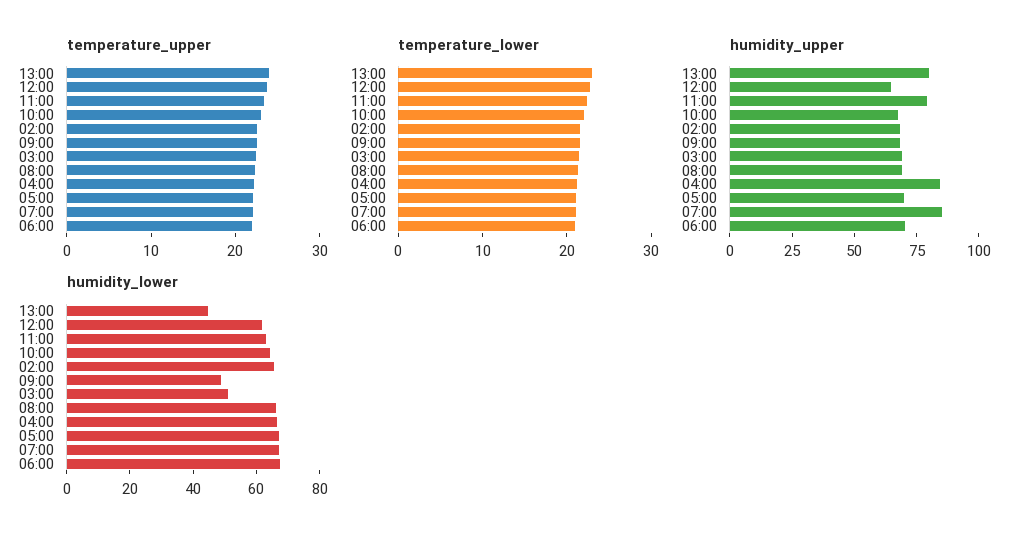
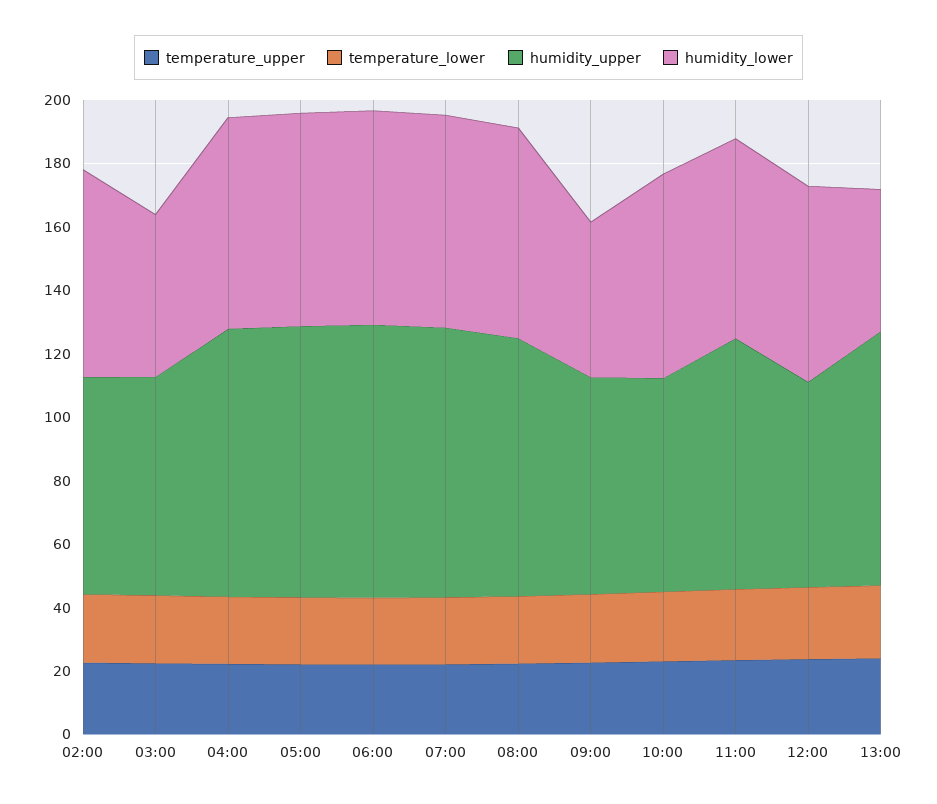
humidity_upper, 08:00: 70 -> 80
humidity_upper, 05:00: 70 -> 85
humidity_upper, 06:00: 70 -> 85

